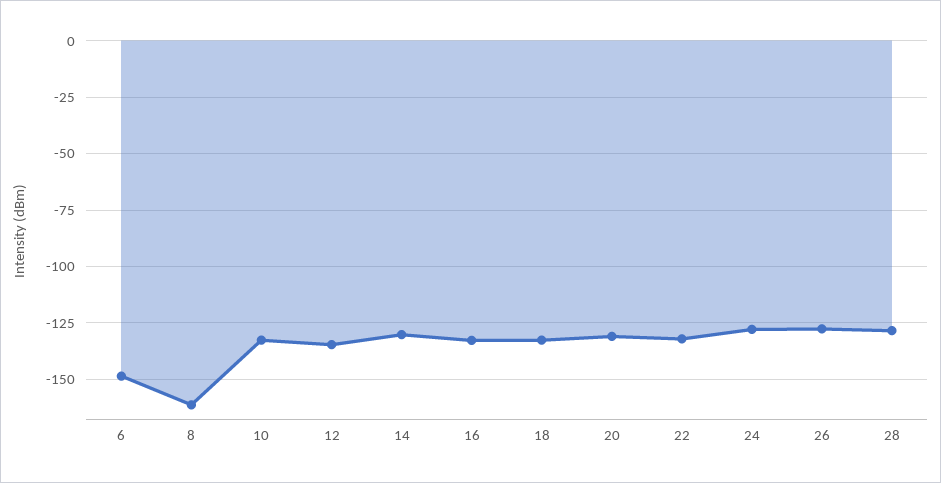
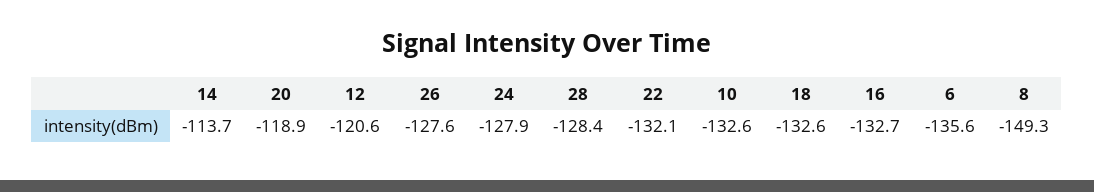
6: -150 -> -135.6
8: -160 -> -149.3
12: -135 -> -120.6
14: -130 -> -113.7
20: -130 -> -118.9

